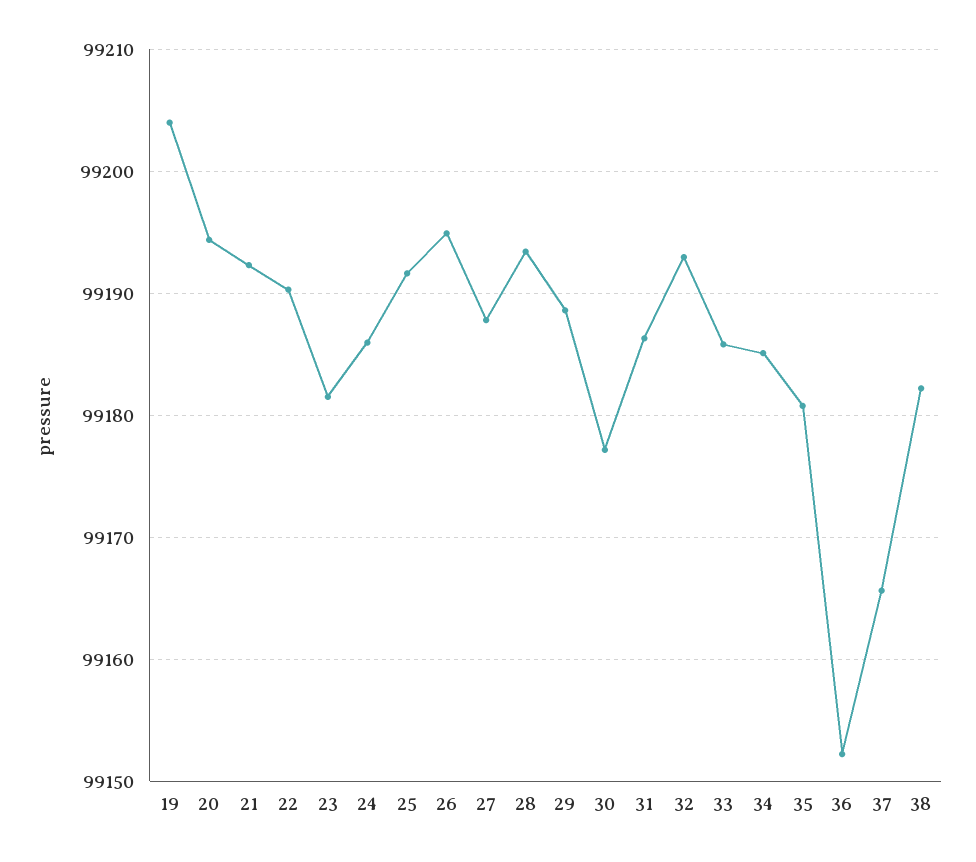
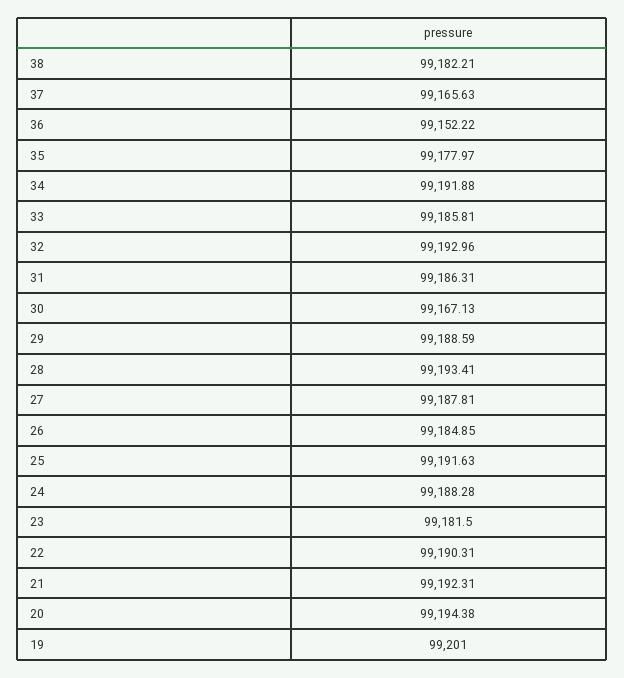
19: 99204 -> 99201
24: 99186 -> 99188.28
26: 99195 -> 99184.85
30: 99177 -> 99167.13
34: 99185 -> 99191.88
35: 99181 -> 99177.97

